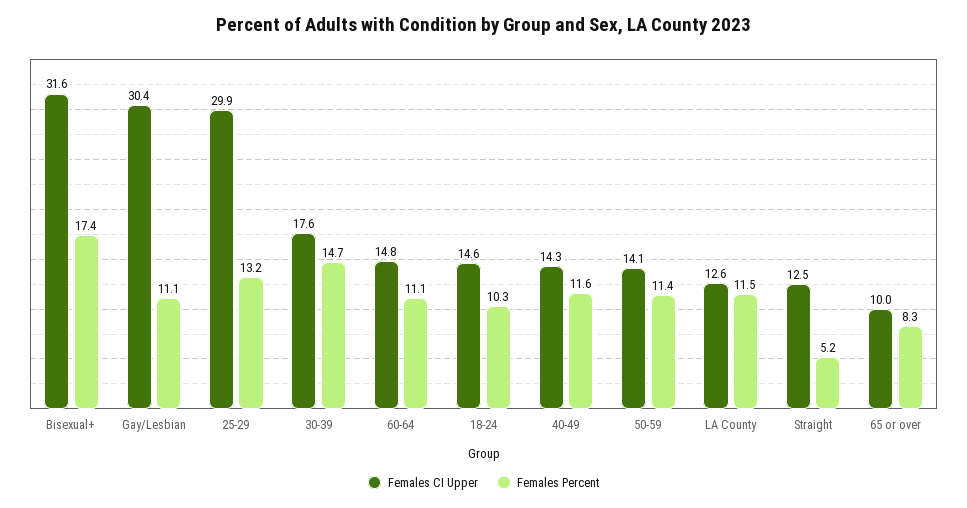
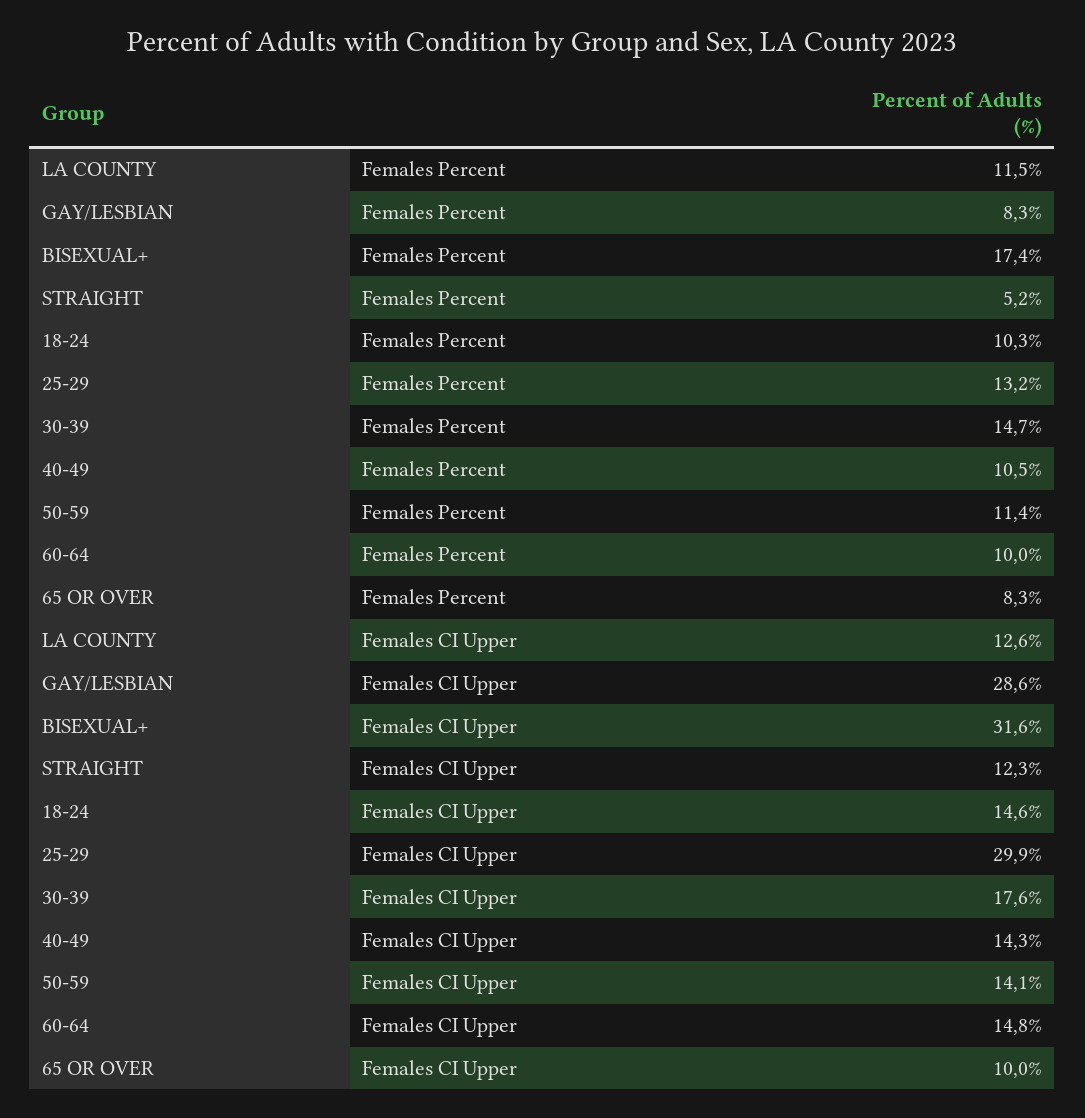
Females CI Upper, Gay/Lesbian: 30.4 -> 28.6
Females Percent, Gay/Lesbian: 11.1 -> 8.3
Females Percent, 60-64: 11.1 -> 10
Females Percent, 40-49: 11.6 -> 10.5
Females CI Upper, Straight: 12.5 -> 12.3

